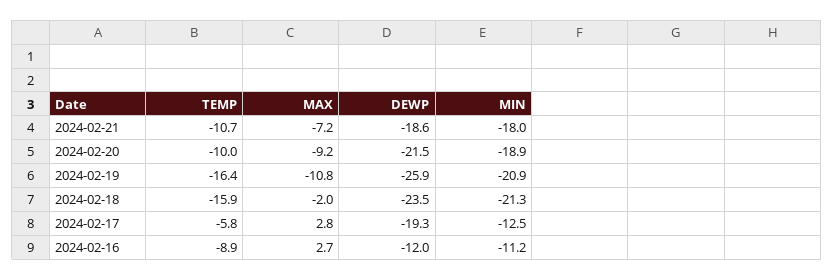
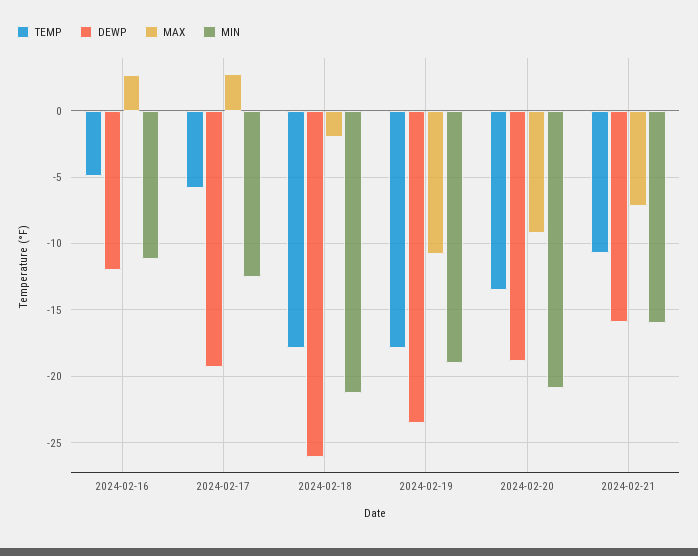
DEWP, 2024-02-21: -18.6 -> -16
MIN, 2024-02-21: -18 -> -16
TEMP, 2024-02-20: -10 -> -13.5
DEWP, 2024-02-20: -21.5 -> -19
MIN, 2024-02-20: -18.9 -> -21
TEMP, 2024-02-19: -16.4 -> -18
DEWP, 2024-02-19: -25.9 -> -23.5
MIN, 2024-02-19: -20.9 -> -19
TEMP, 2024-02-18: -15.9 -> -18
DEWP, 2024-02-18: -23.5 -> -26
TEMP, 2024-02-16: -8.9 -> -5

